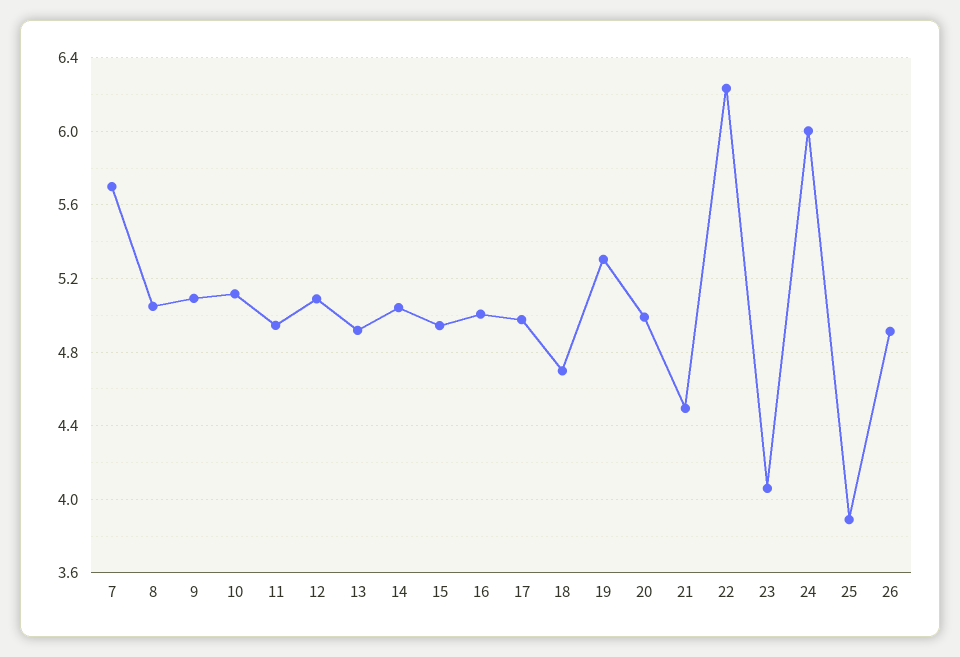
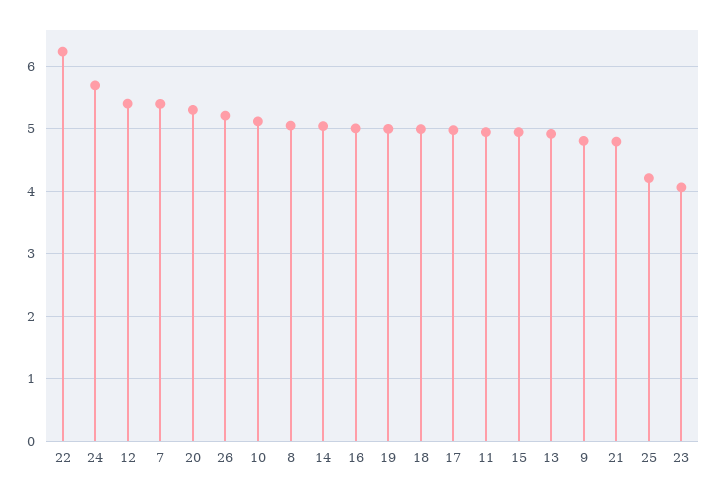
7: 5.7 -> 5.4
9: 5.1 -> 4.8
12: 5.1 -> 5.4
18: 4.7 -> 5
19: 5.3 -> 5
20: 5 -> 5.3
21: 4.5 -> 4.8
24: 6 -> 5.7
25: 3.9 -> 4.2
26: 4.9 -> 5.2

